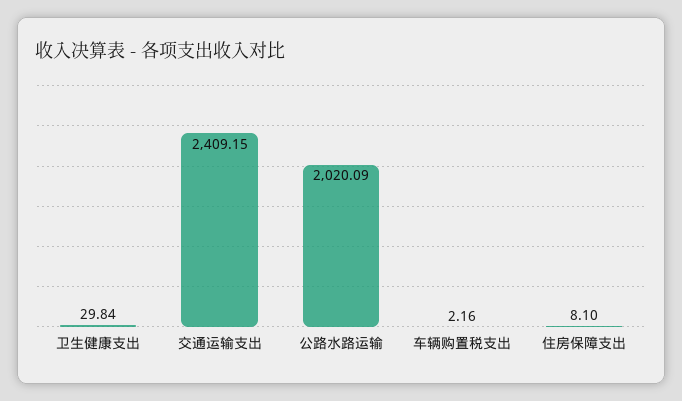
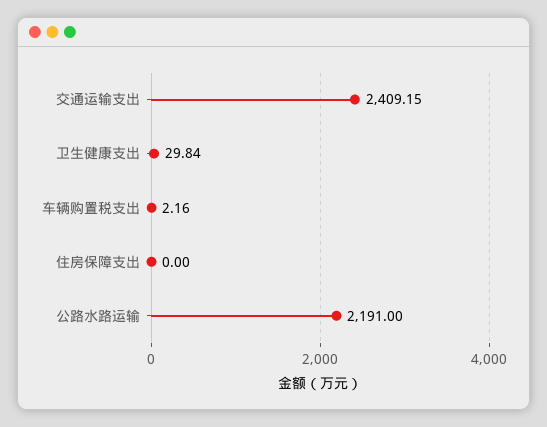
公路水路运输: 2020.09 -> 2191
住房保障支出: 8.1 -> 0

